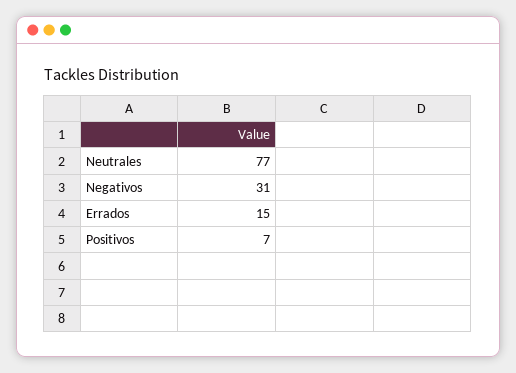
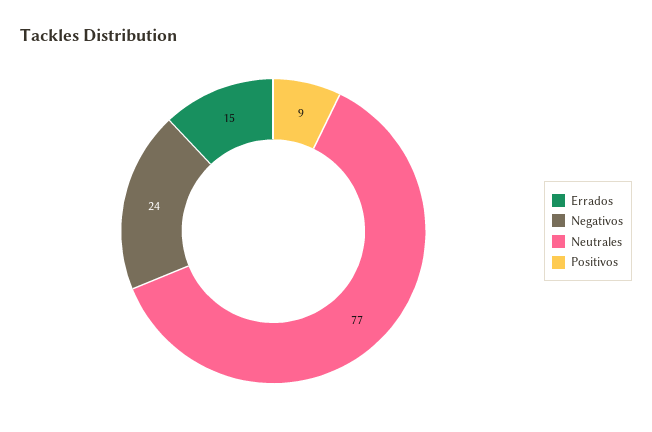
Negativos: 31 -> 24
Positivos: 7 -> 9

